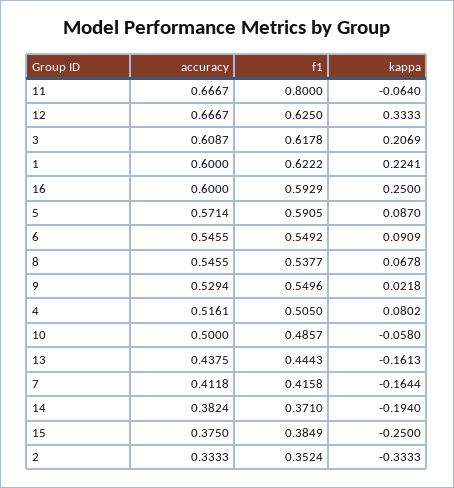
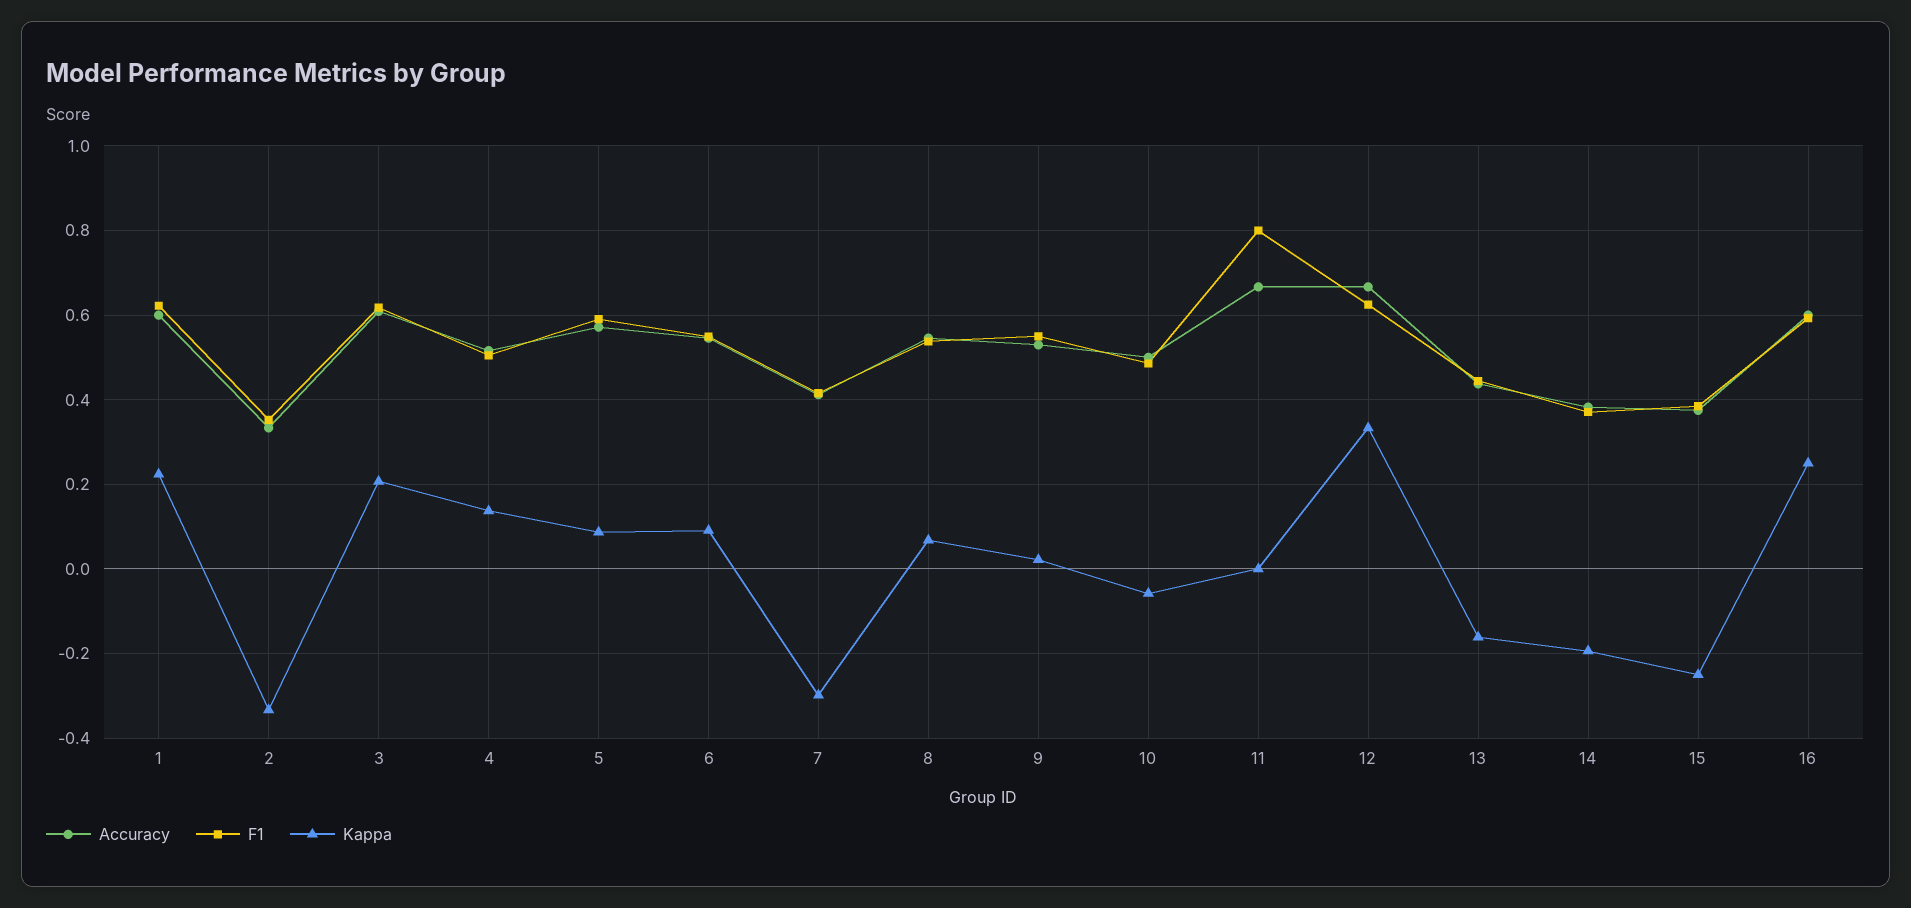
kappa, 11: -0.064 -> 0
kappa, 4: 0.0802 -> 0.14
kappa, 7: -0.1644 -> -0.3

